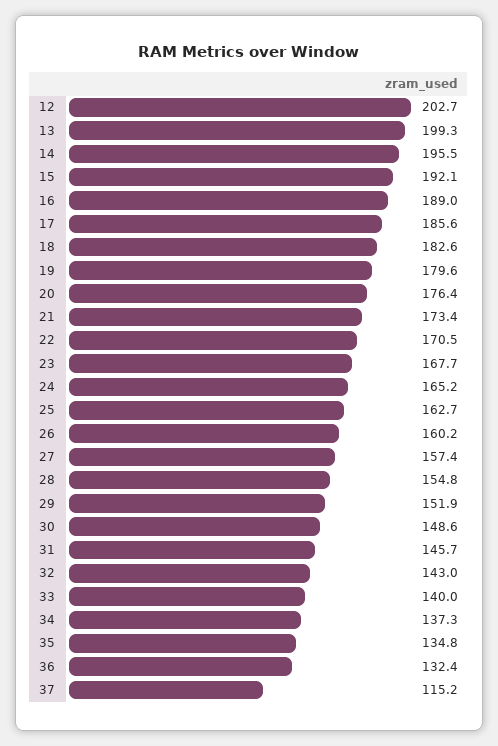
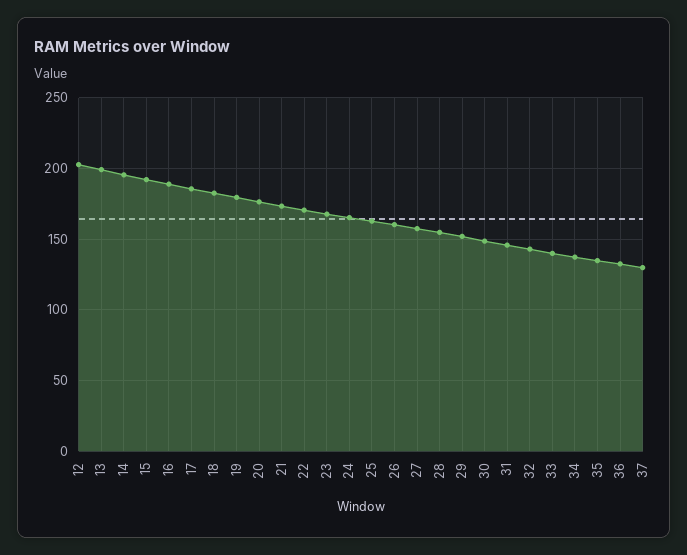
37: 115.2 -> 130

